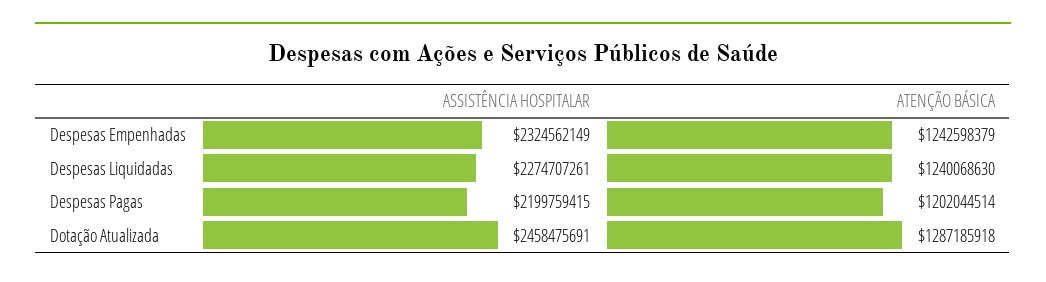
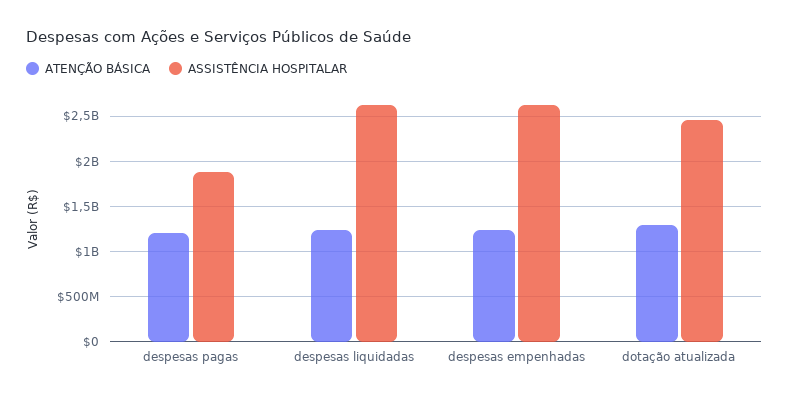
ASSISTÊNCIA HOSPITALAR, Despesas Empenhadas: 2324562149 -> 2600000000
ASSISTÊNCIA HOSPITALAR, Despesas Liquidadas: 2274707261 -> 2600000000
ASSISTÊNCIA HOSPITALAR, Despesas Pagas: 2199759415 -> 1900000000

